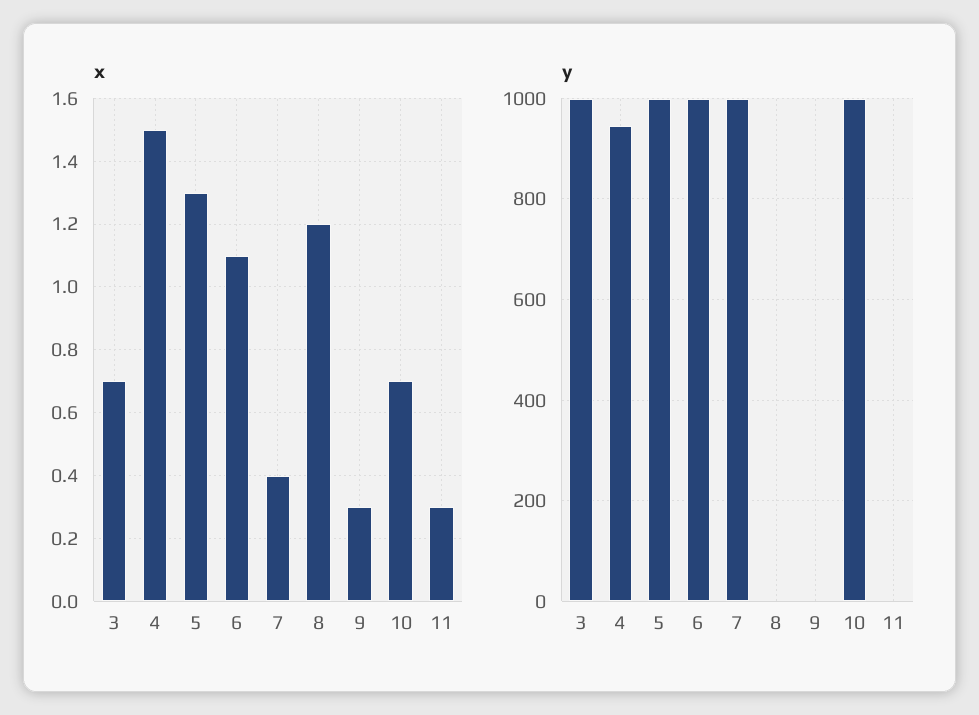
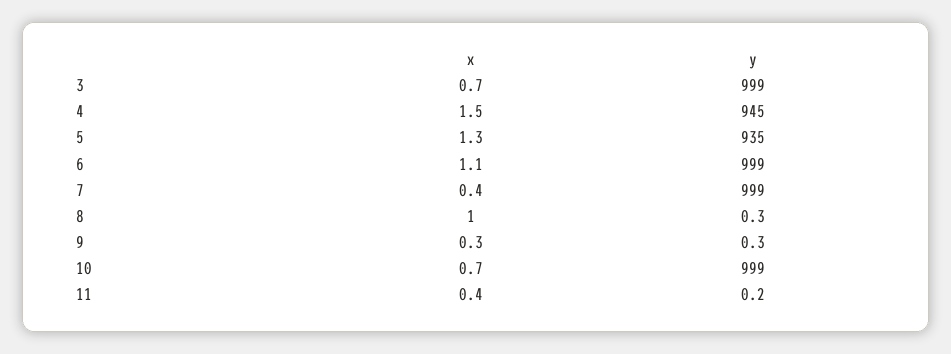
x, 8: 1.2 -> 1
x, 11: 0.3 -> 0.4
y, 5: 1000 -> 935

